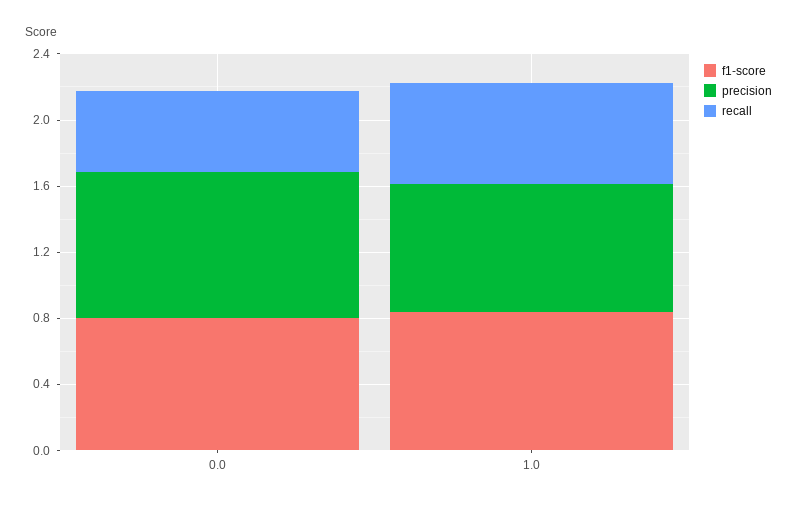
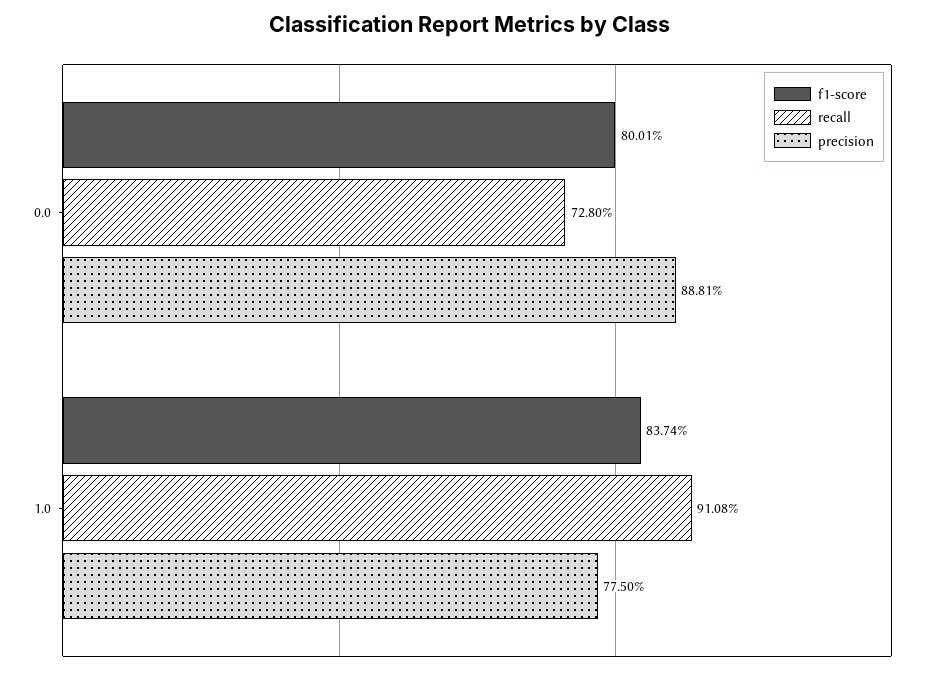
recall, 0.0: 0.5 -> 0.728
recall, 1.0: 0.6 -> 0.9108

